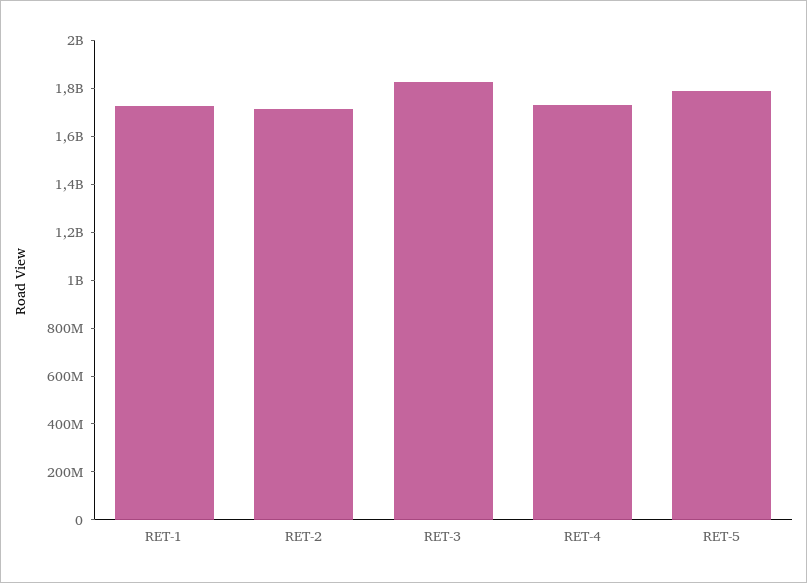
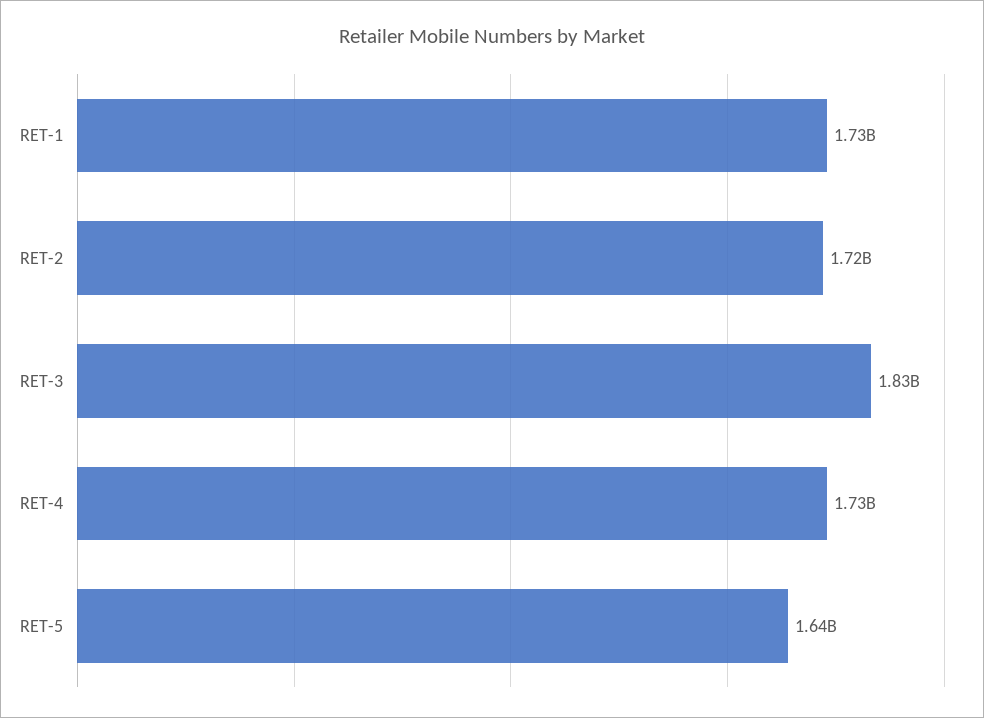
RET-5: 1800000000 -> 1640000000

